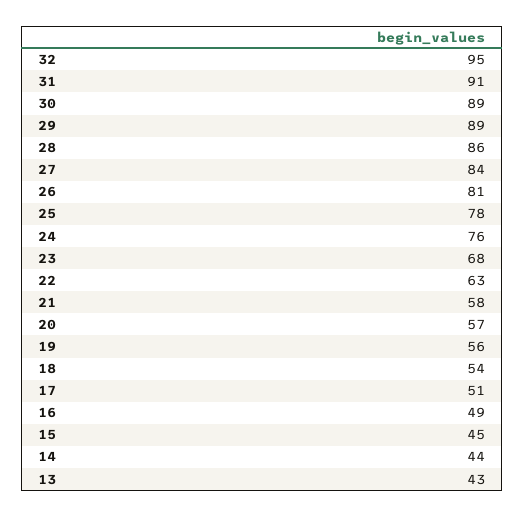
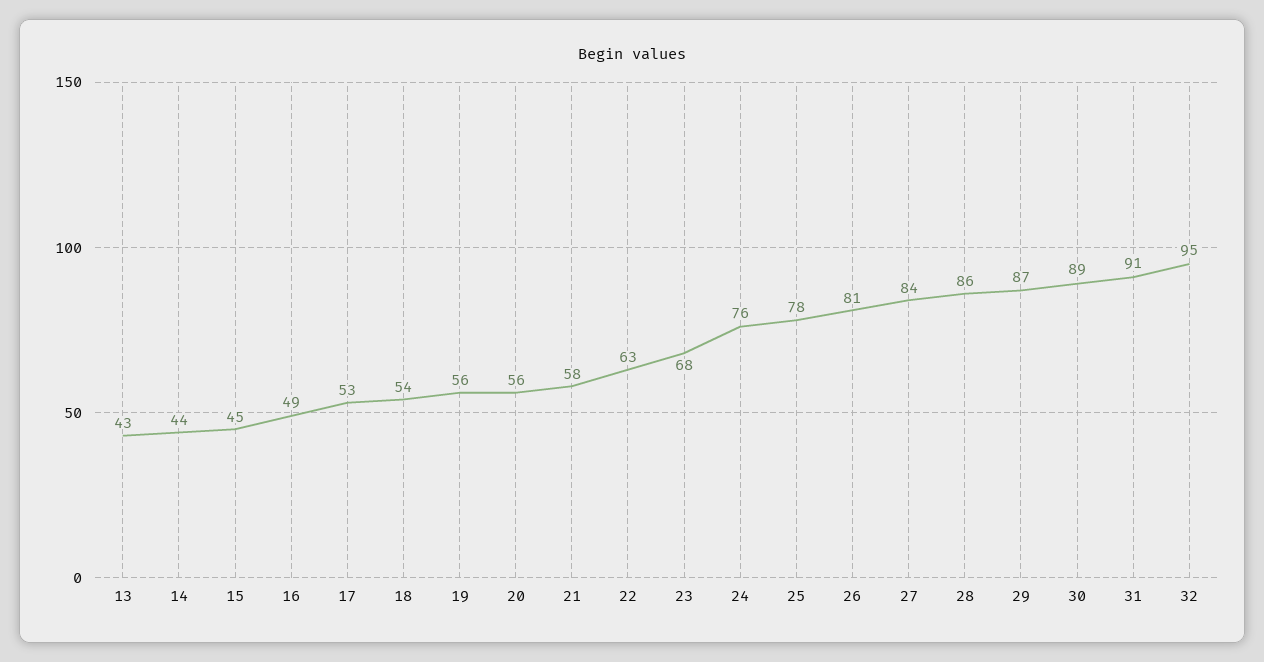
29: 89 -> 87
20: 57 -> 56
17: 51 -> 53

